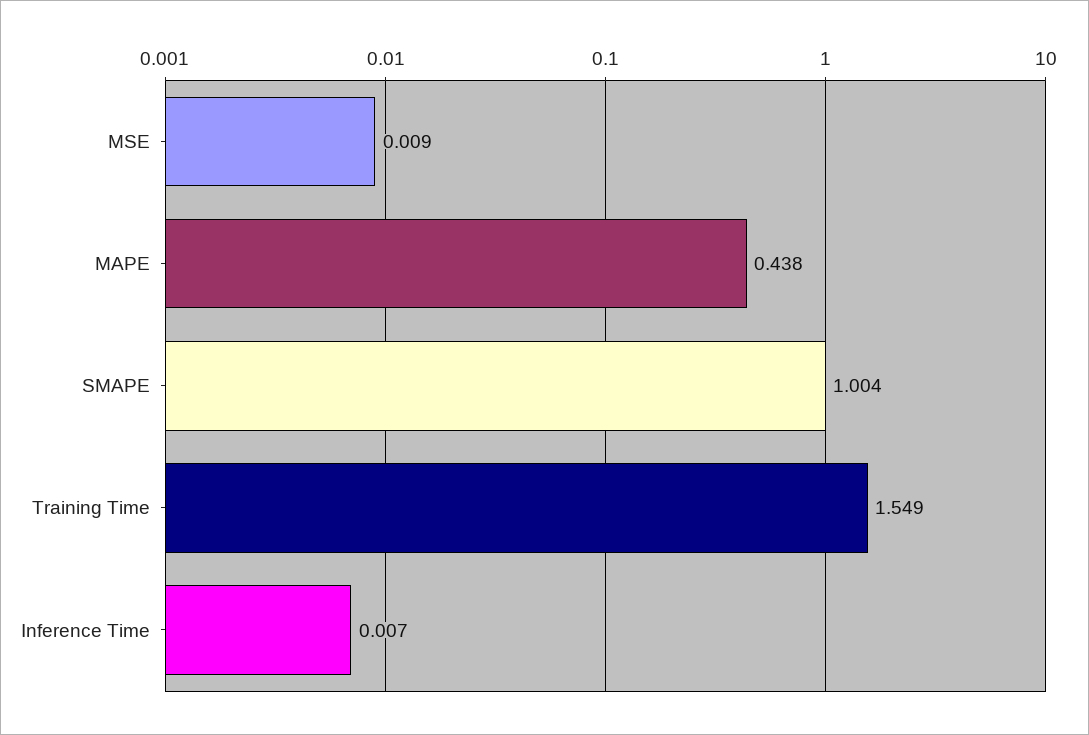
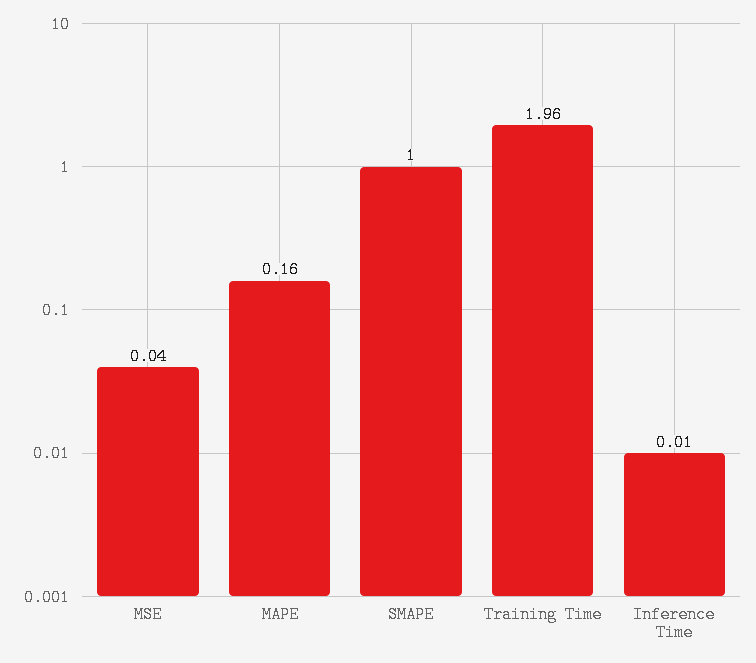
MSE: 0.009 -> 0.04
MAPE: 0.438 -> 0.16
Training Time: 1.549 -> 1.96

